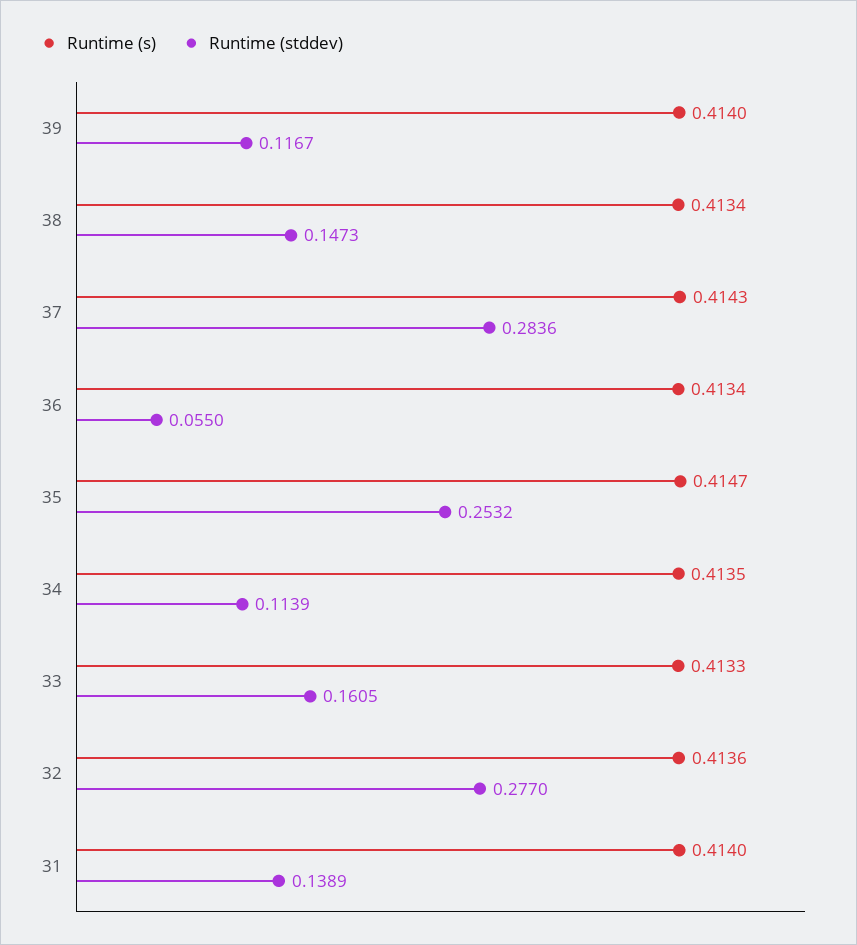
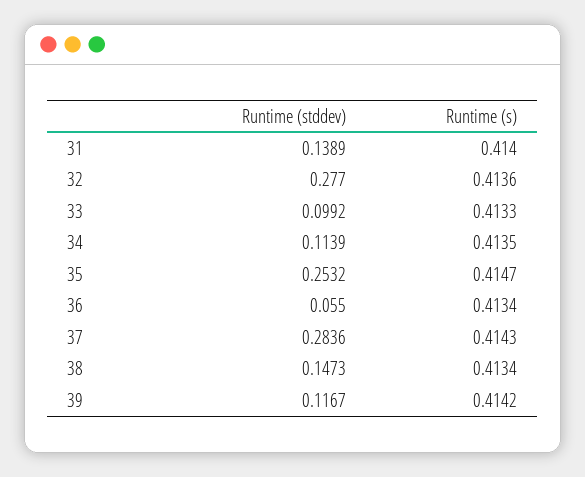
Runtime (s), 39: 0.414 -> 0.4142
Runtime (stddev), 33: 0.1605 -> 0.0992

